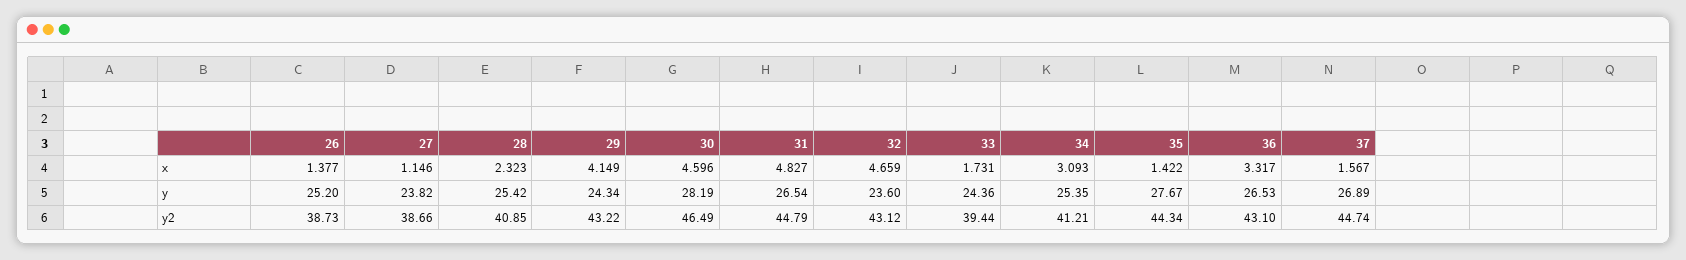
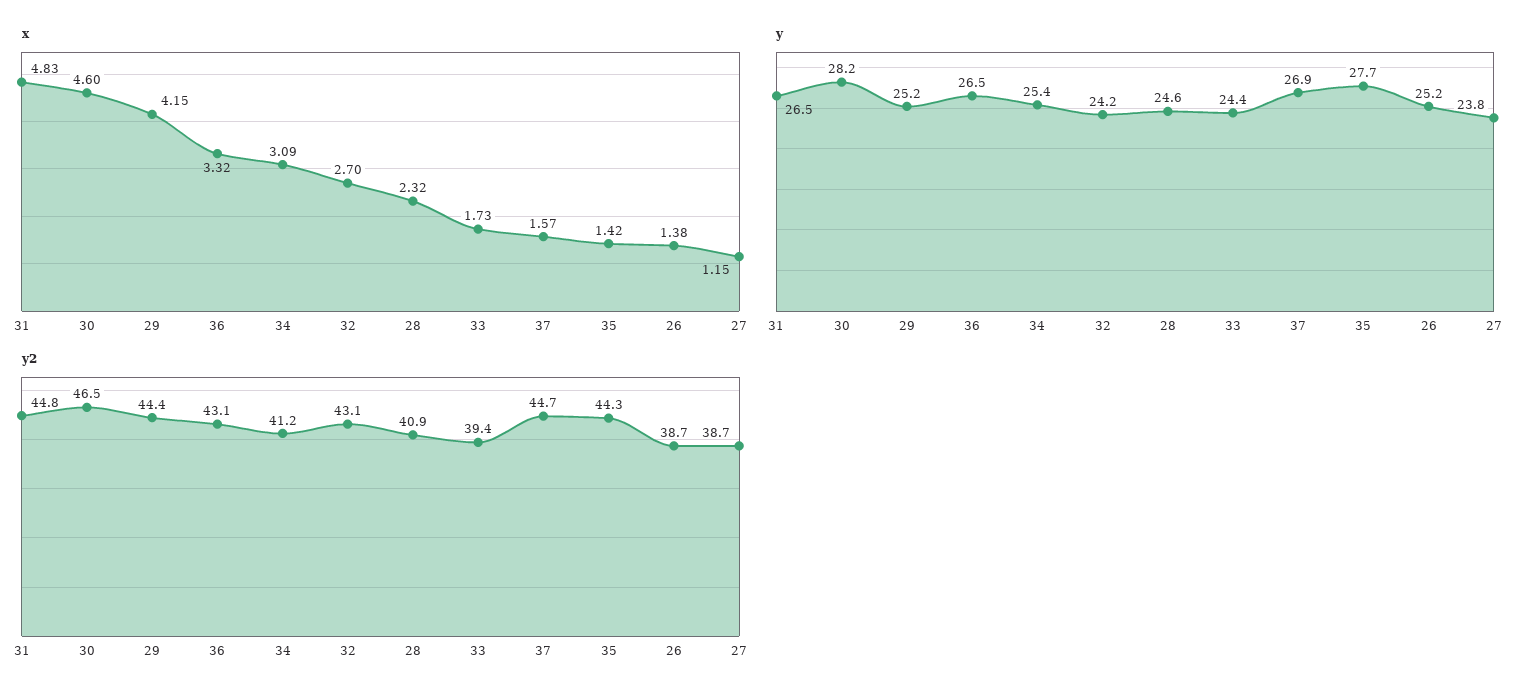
x, 32: 4.659 -> 2.7
y, 28: 25.42 -> 24.6
y, 29: 24.34 -> 25.2
y, 32: 23.6 -> 24.2
y2, 29: 43.22 -> 44.4

